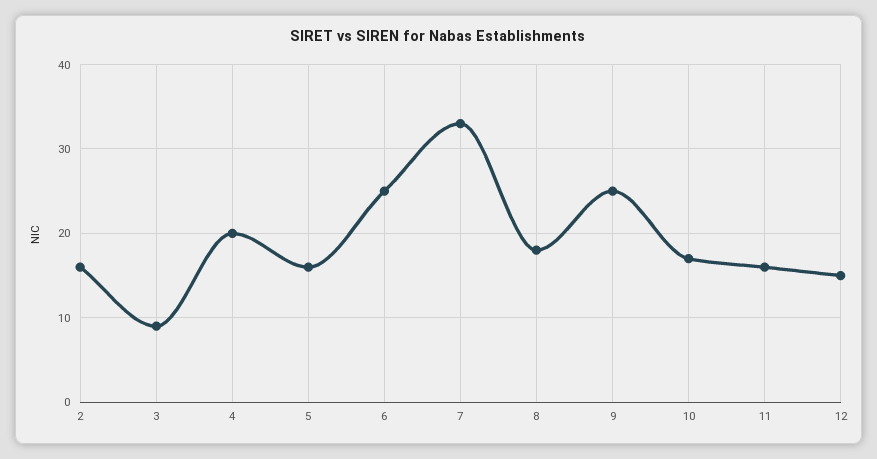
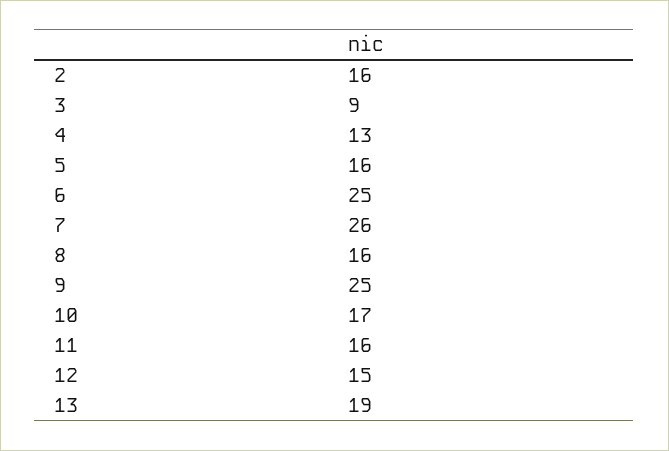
4: 20 -> 13
7: 33 -> 26
8: 18 -> 16
13: none -> 19

